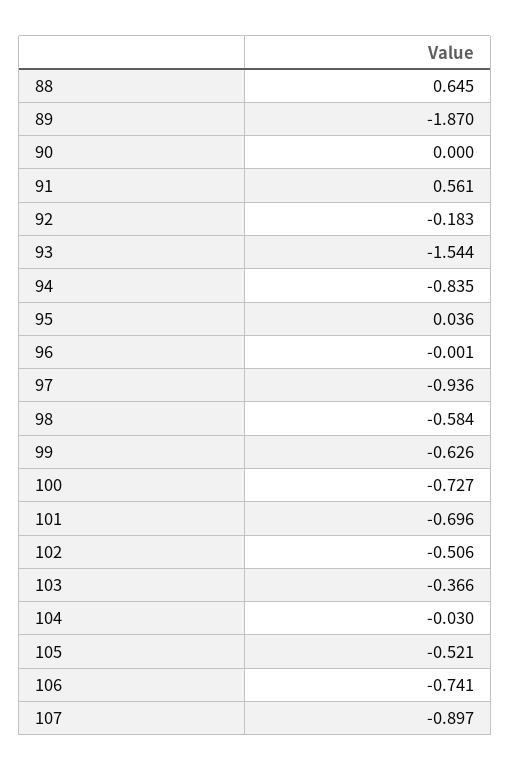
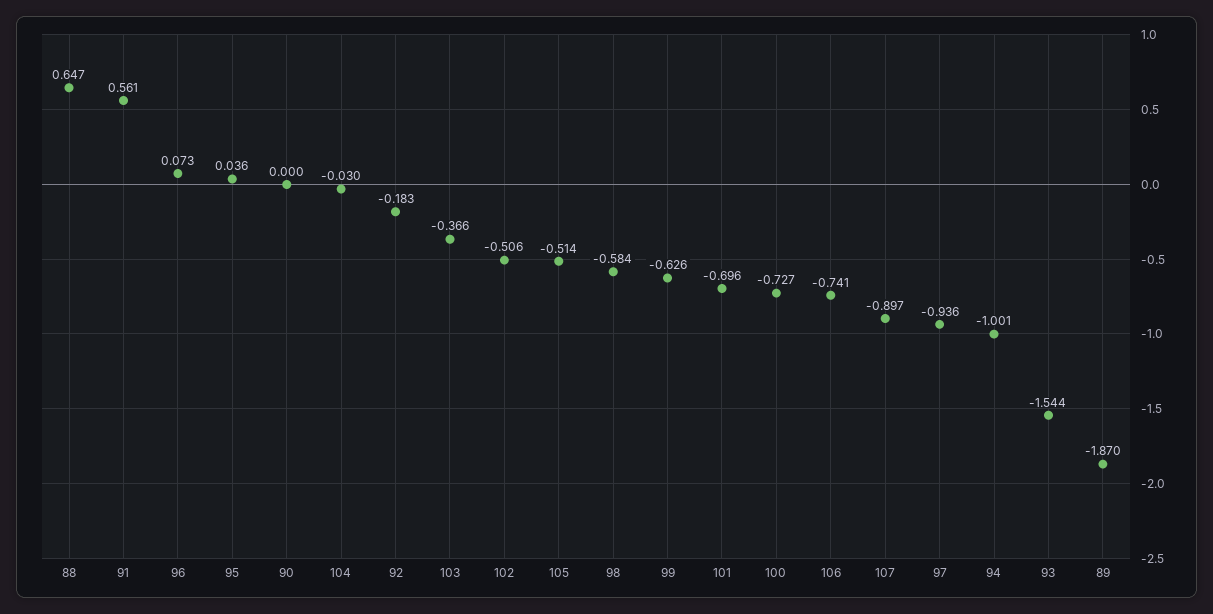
88: 0.645 -> 0.647
94: -0.835 -> -1.001
96: -0.001 -> 0.073
105: -0.521 -> -0.514

